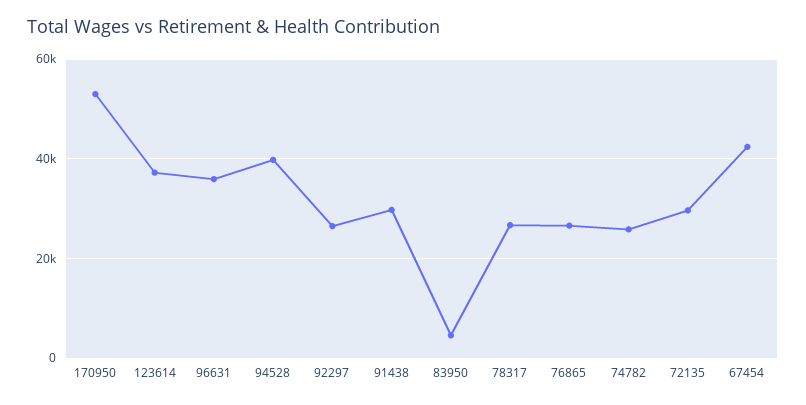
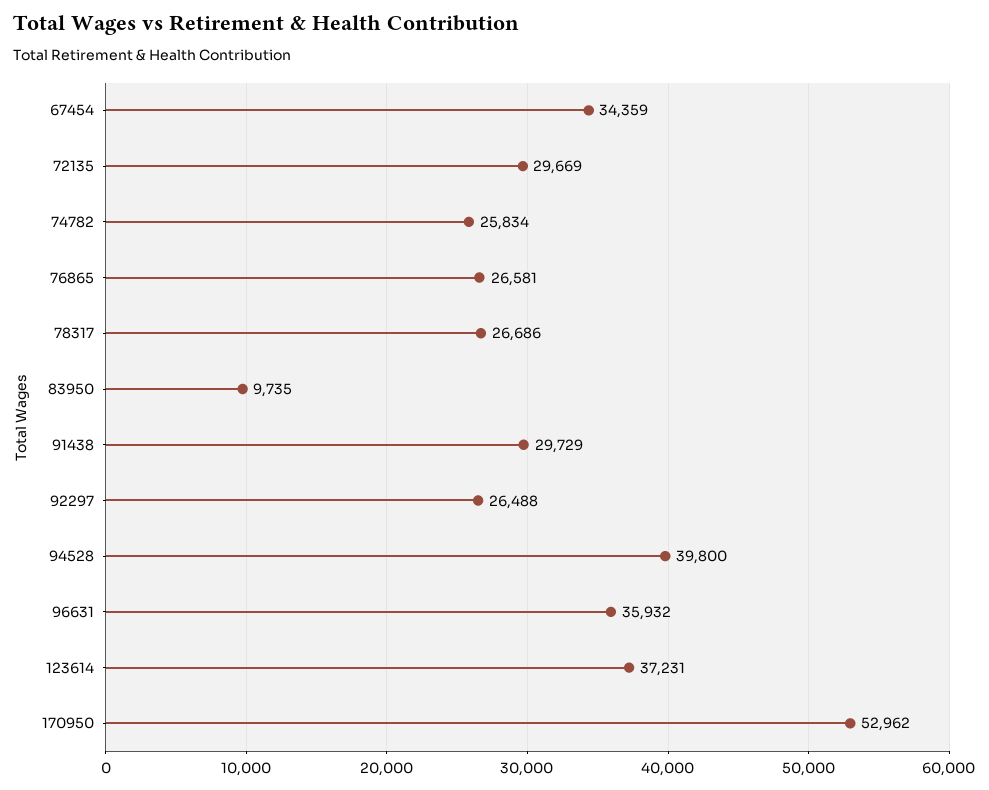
83950: 4000 -> 9735
67454: 42000 -> 34359

